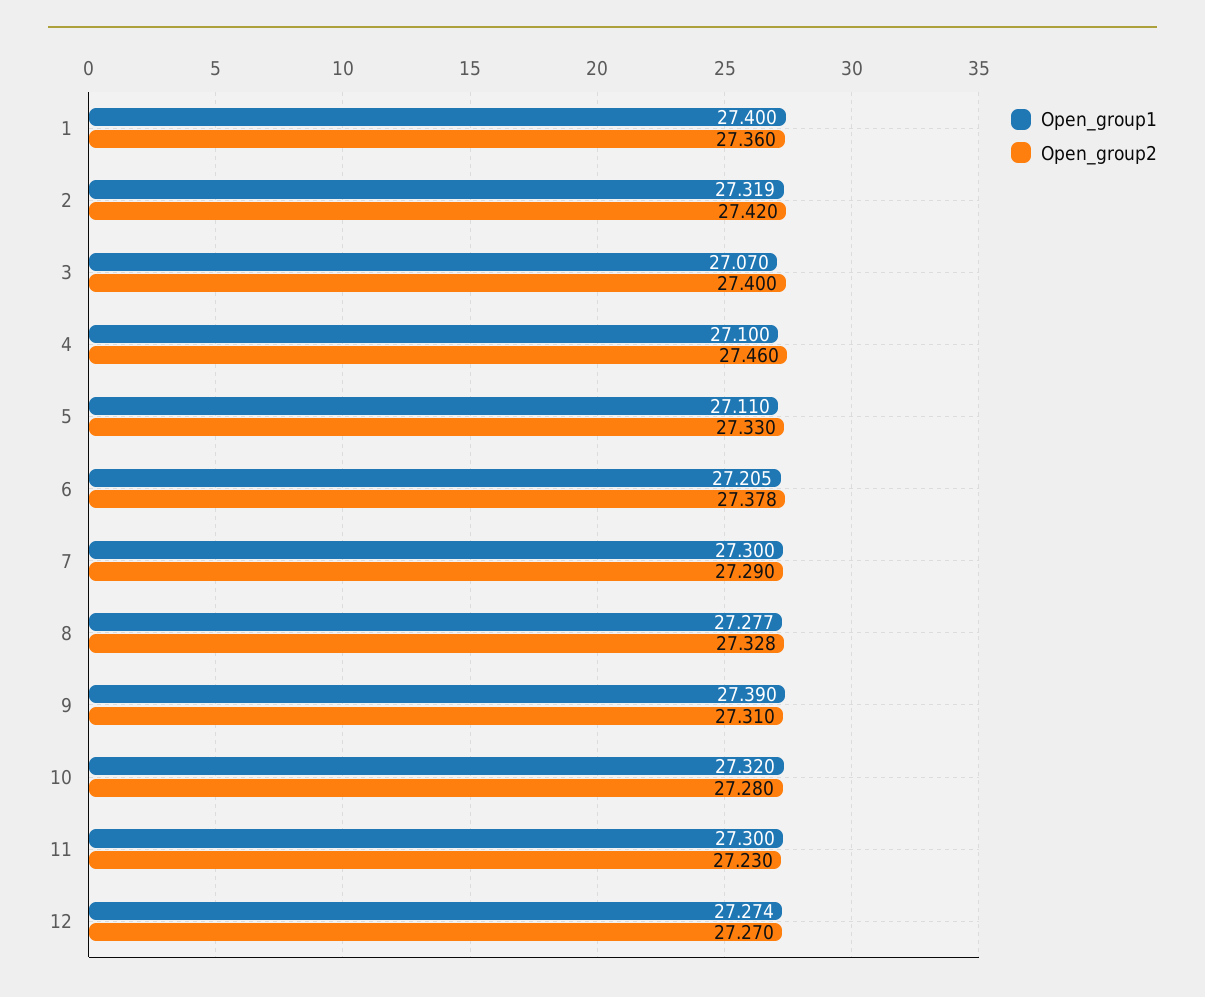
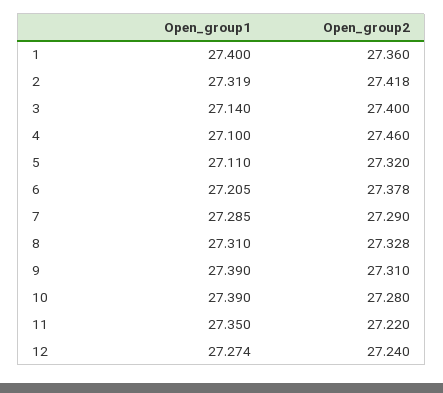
Open_group2, 2: 27.42 -> 27.418
Open_group1, 3: 27.07 -> 27.14
Open_group2, 5: 27.33 -> 27.32
Open_group1, 7: 27.3 -> 27.285
Open_group1, 8: 27.277 -> 27.31
Open_group1, 10: 27.32 -> 27.39
Open_group1, 11: 27.3 -> 27.35
Open_group2, 11: 27.23 -> 27.22
Open_group2, 12: 27.27 -> 27.24

